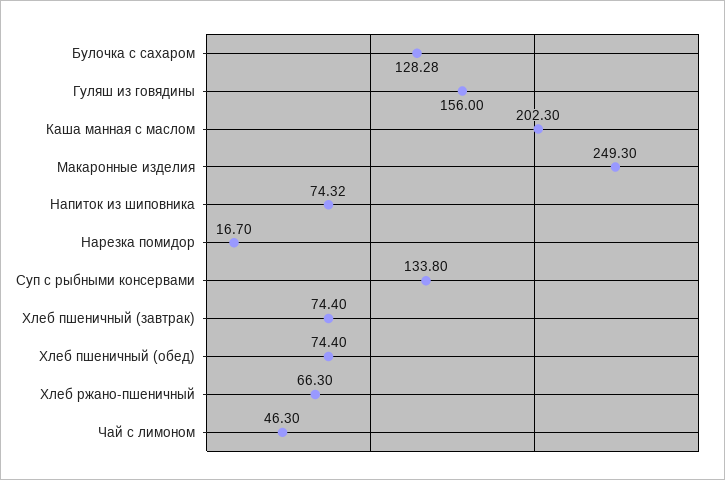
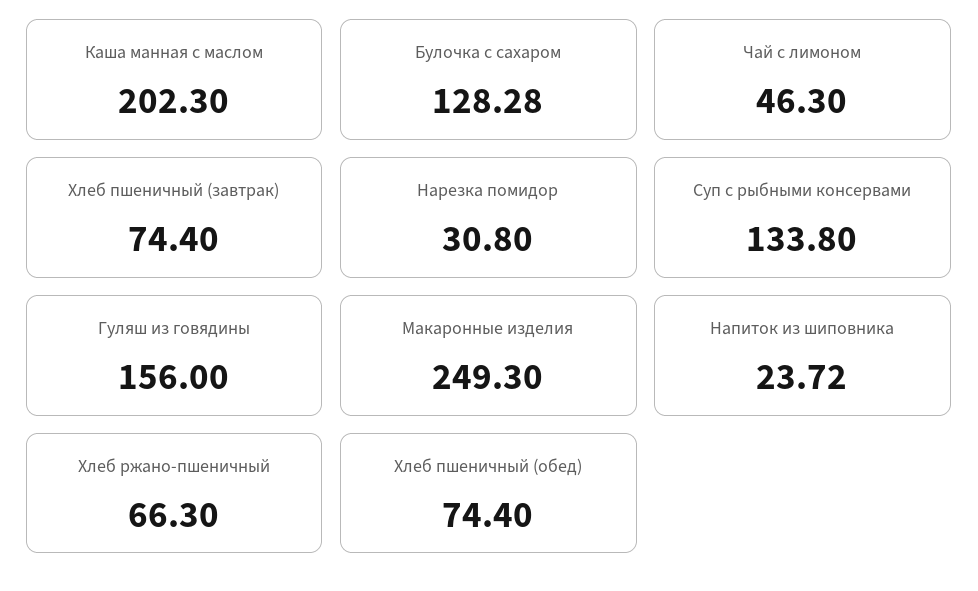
Напиток из шиповника: 74.32 -> 23.72
Нарезка помидор: 16.7 -> 30.8

